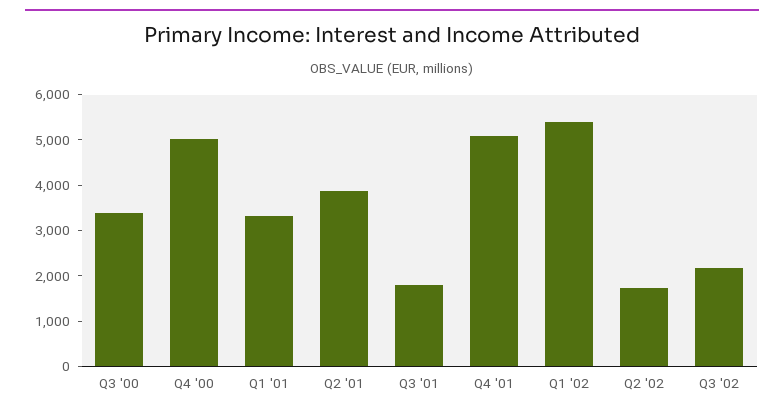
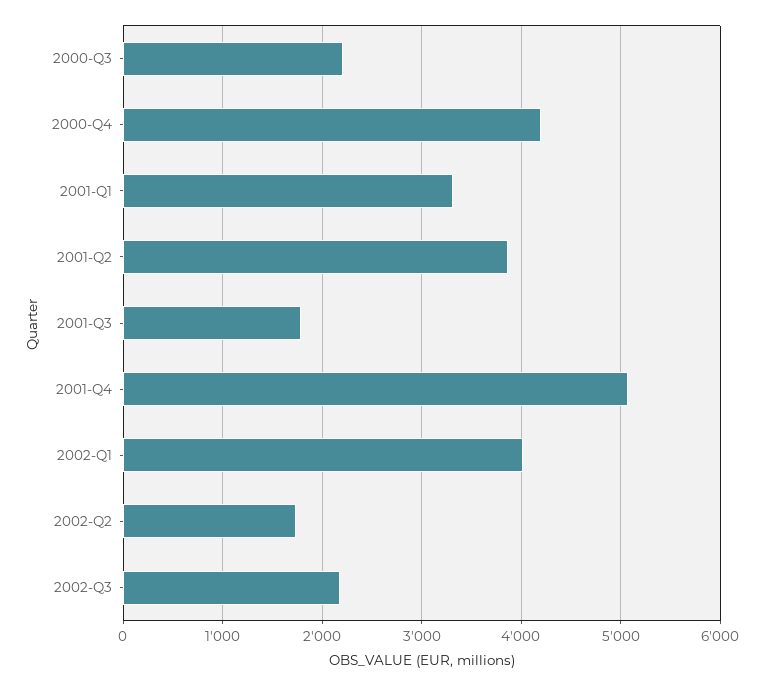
Q3 '00: 3400 -> 2200
Q4 '00: 5000 -> 4200
Q1 '02: 5400 -> 4000

